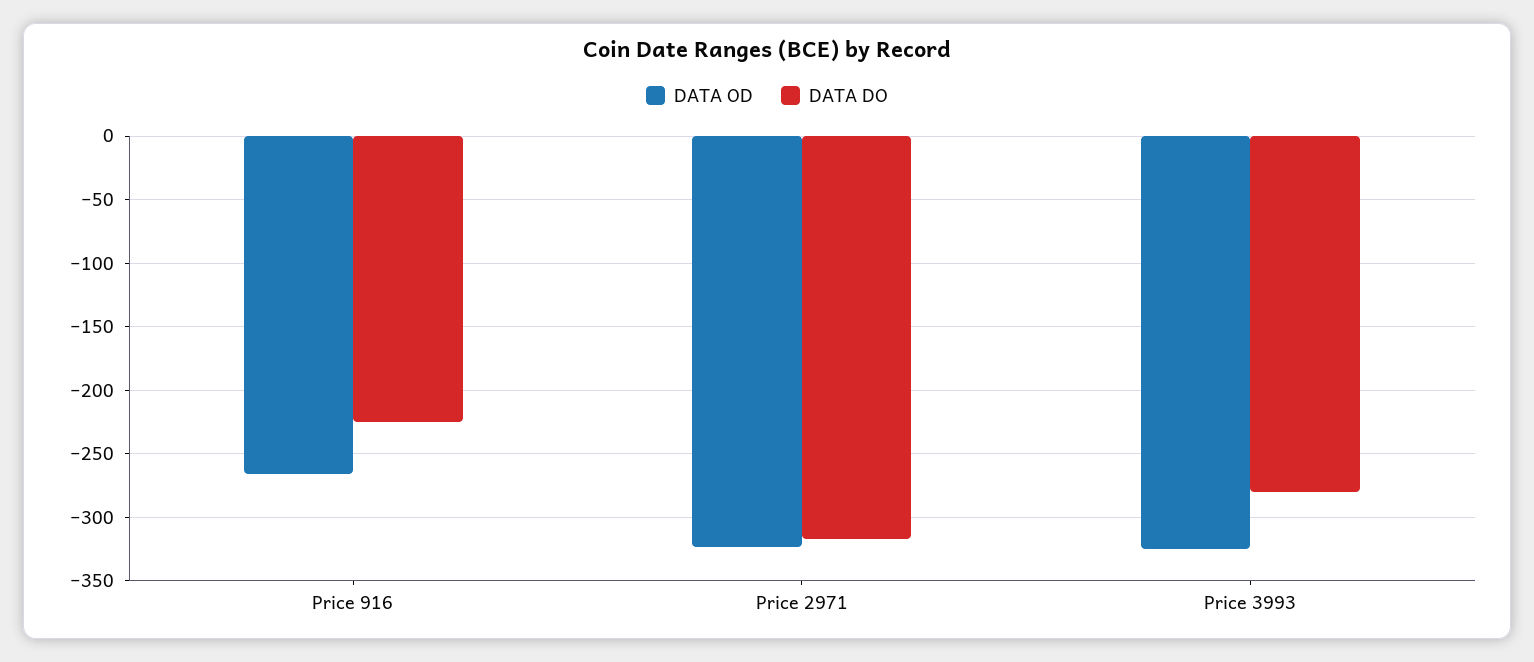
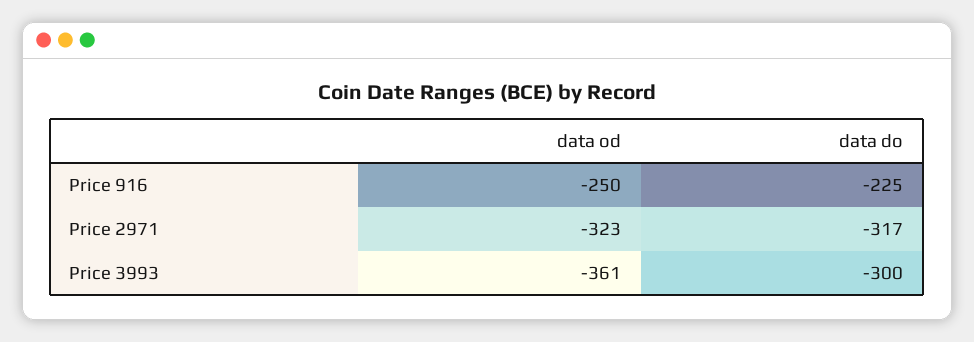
DATA OD, Price 916: -265 -> -250
DATA OD, Price 3993: -325 -> -361
DATA DO, Price 3993: -280 -> -300

